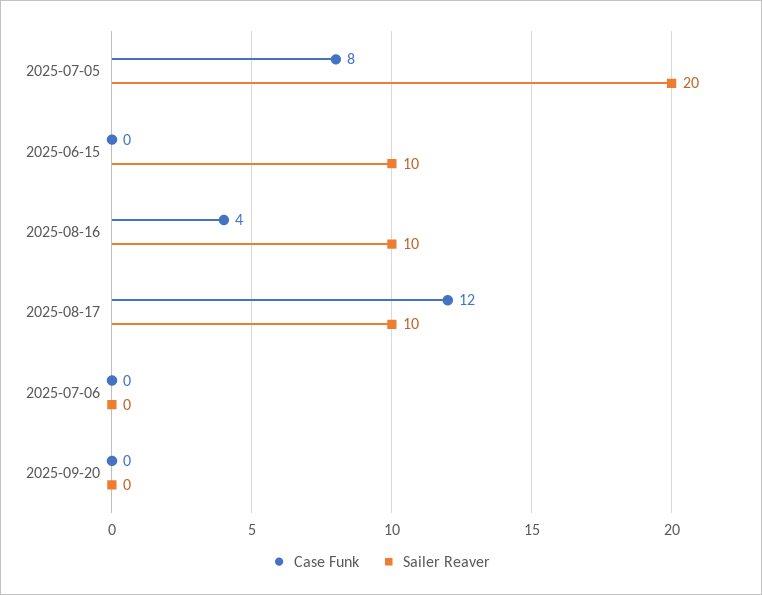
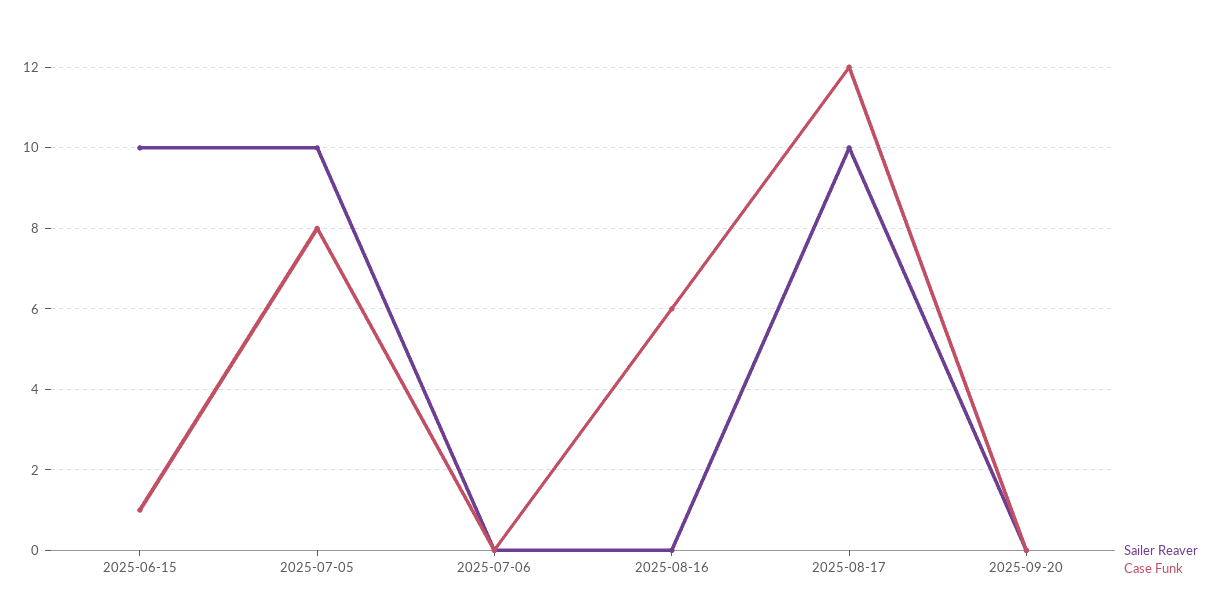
Sailer Reaver, 2025-07-05: 20 -> 10
Case Funk, 2025-06-15: 0 -> 1
Case Funk, 2025-08-16: 4 -> 6
Sailer Reaver, 2025-08-16: 10 -> 0

